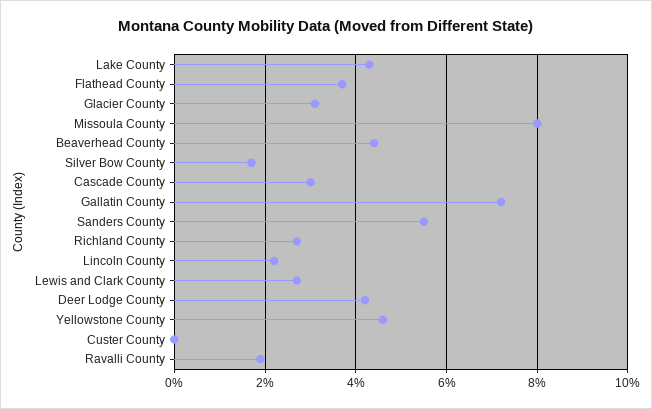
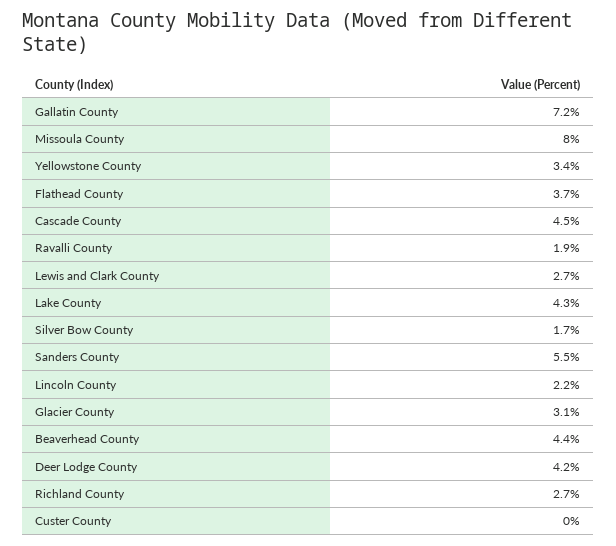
Cascade County: 3 -> 4.5
Yellowstone County: 4.5 -> 3.4

